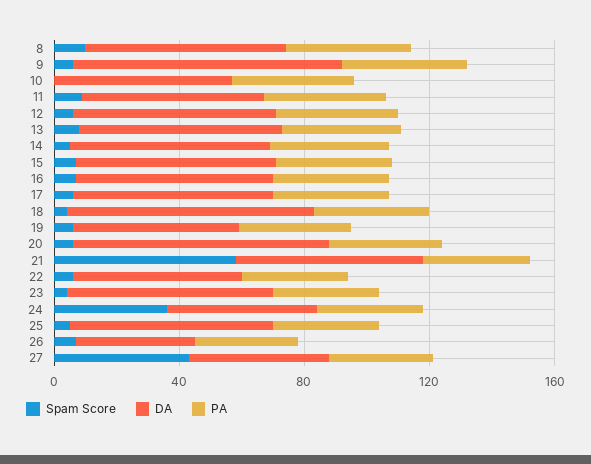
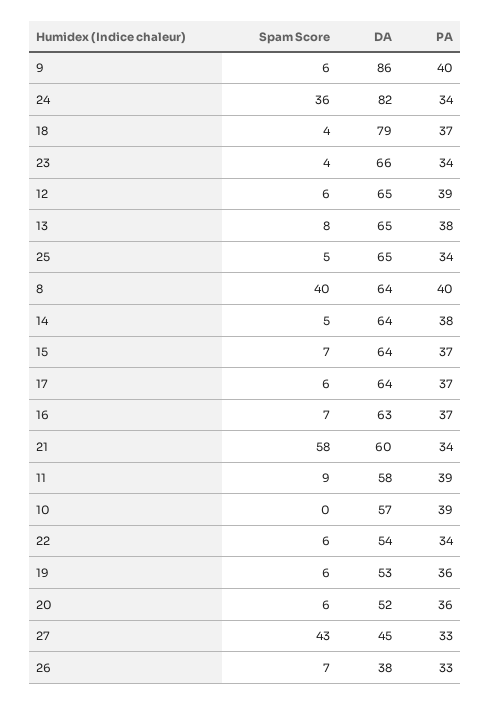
Spam Score, 8: 10 -> 40
DA, 20: 80 -> 52
DA, 24: 50 -> 82

